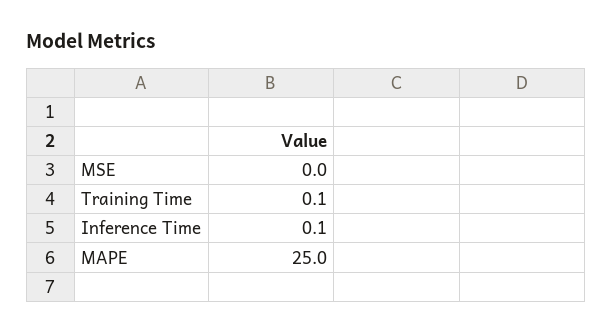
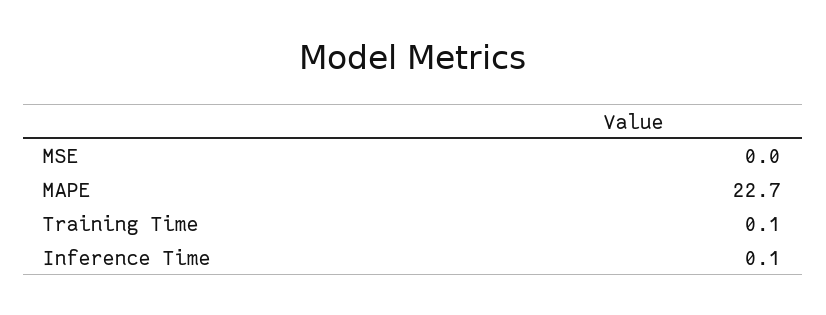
MAPE: 25 -> 22.7

